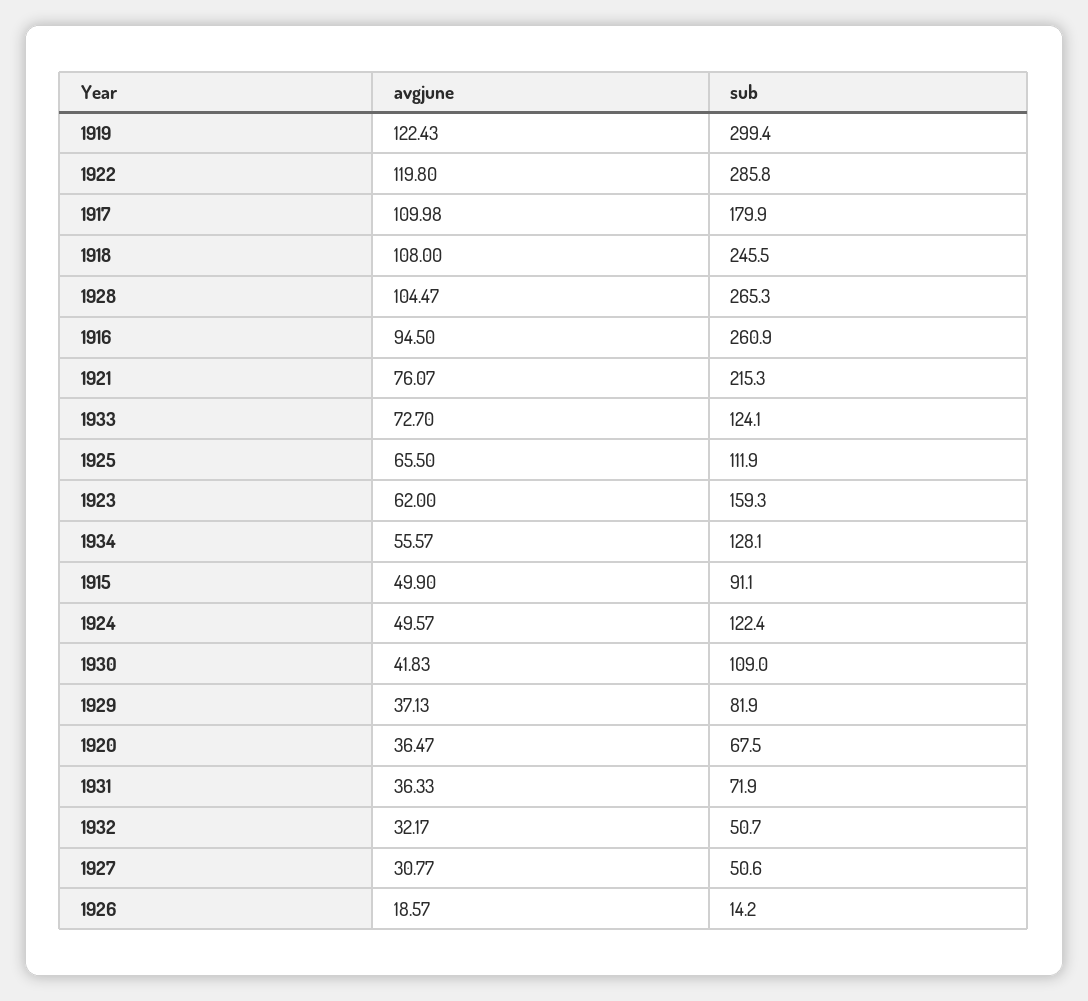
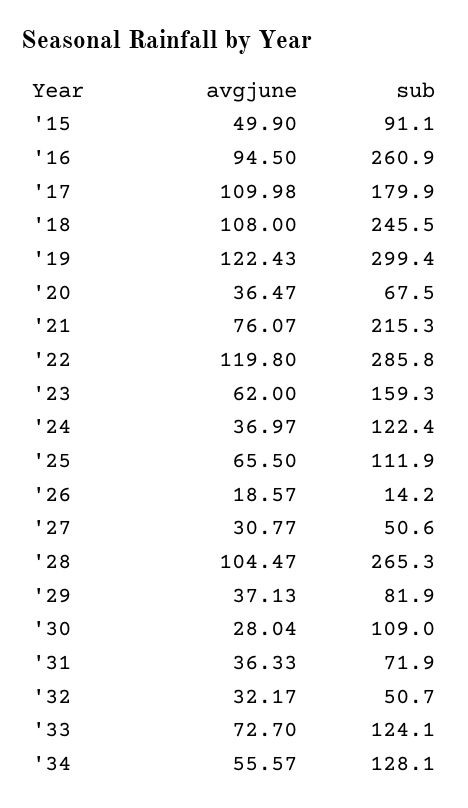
avgjune, 1924: 49.57 -> 36.97
avgjune, 1930: 41.83 -> 28.04

